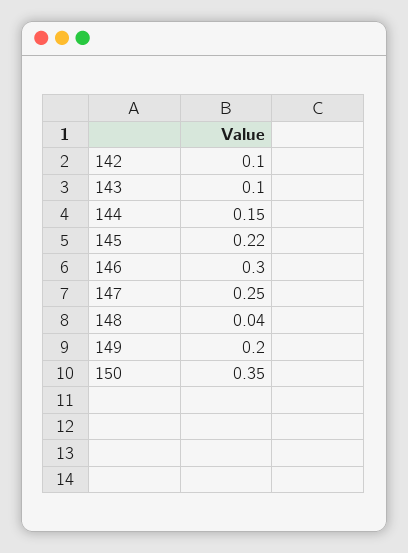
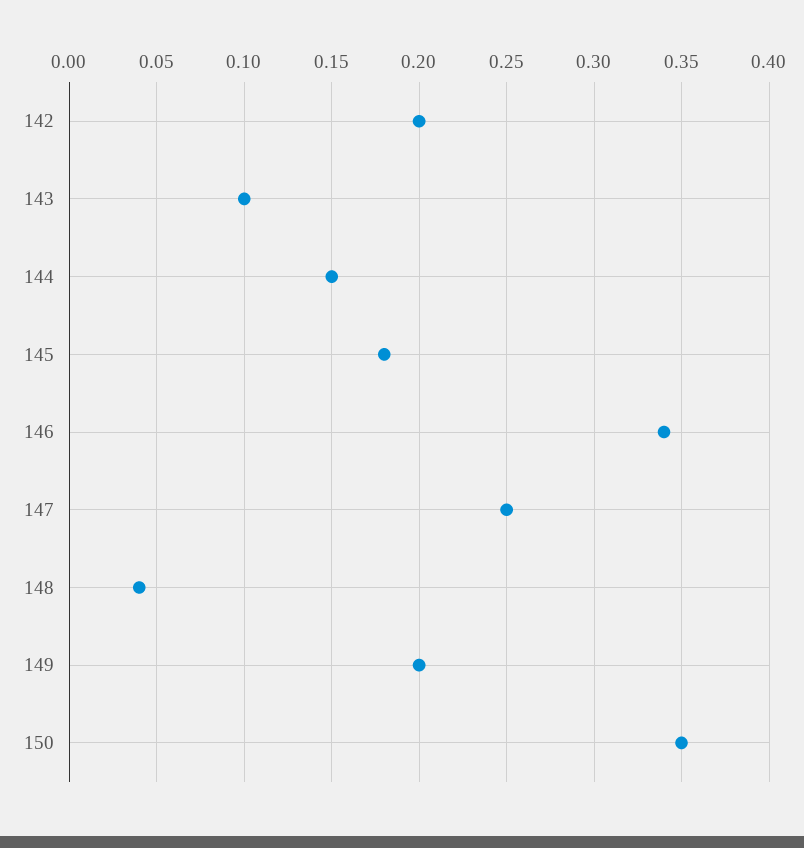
142: 0.1 -> 0.2
145: 0.22 -> 0.18
146: 0.3 -> 0.34

